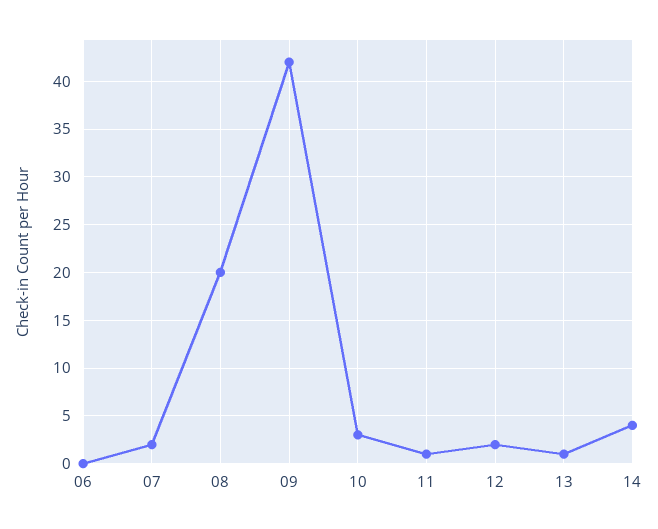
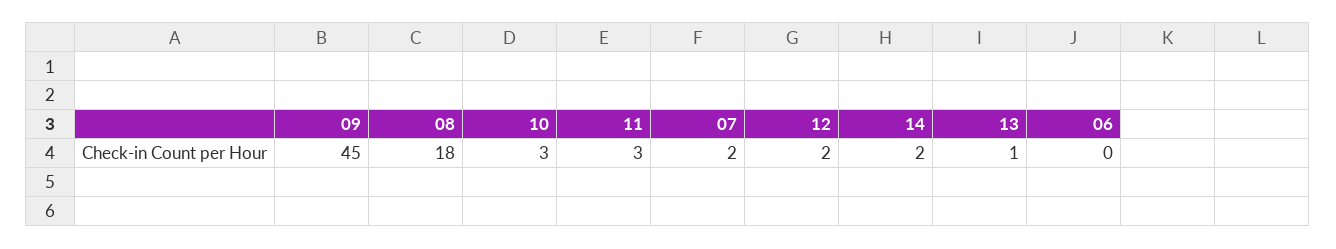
08: 20 -> 18
09: 42 -> 45
11: 1 -> 3
14: 4 -> 2

